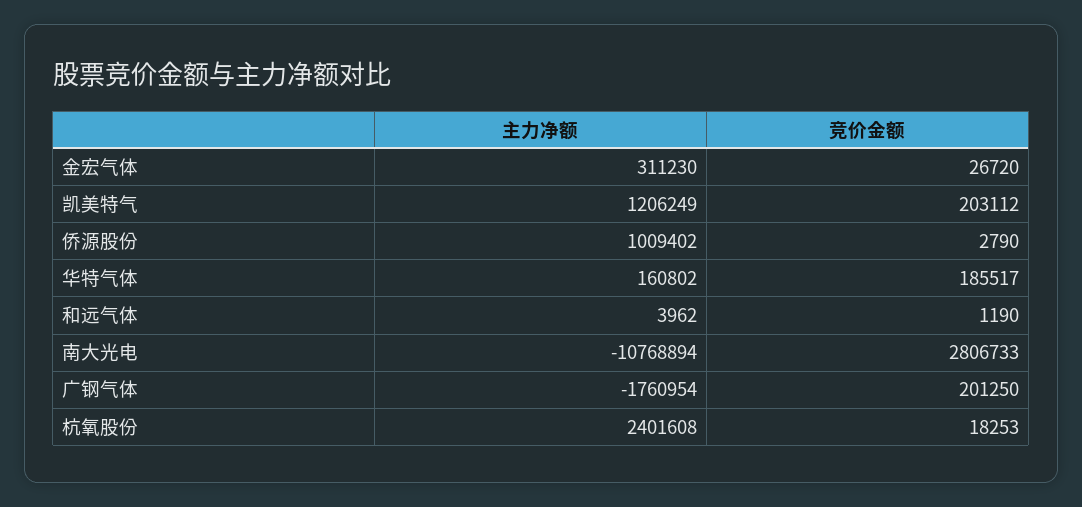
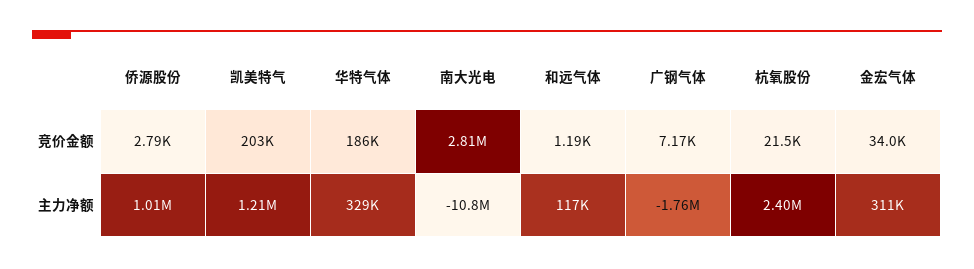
竞价金额, 金宏气体: 26720 -> 34000
主力净额, 华特气体: 160802 -> 329000
主力净额, 和远气体: 3962 -> 117000
竞价金额, 广钢气体: 201250 -> 7170
竞价金额, 杭氧股份: 18253 -> 21500

